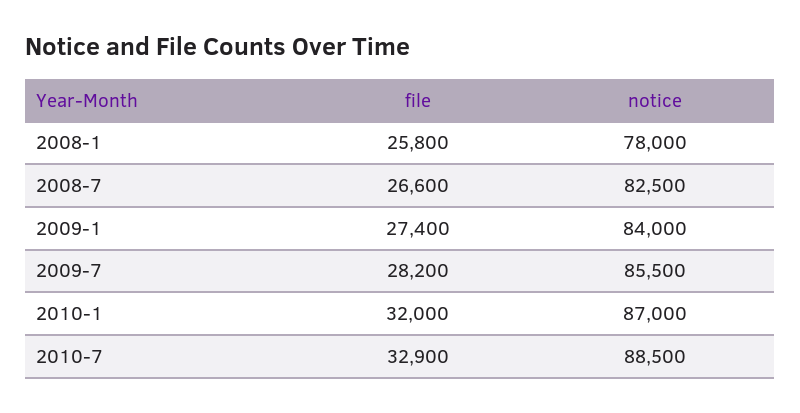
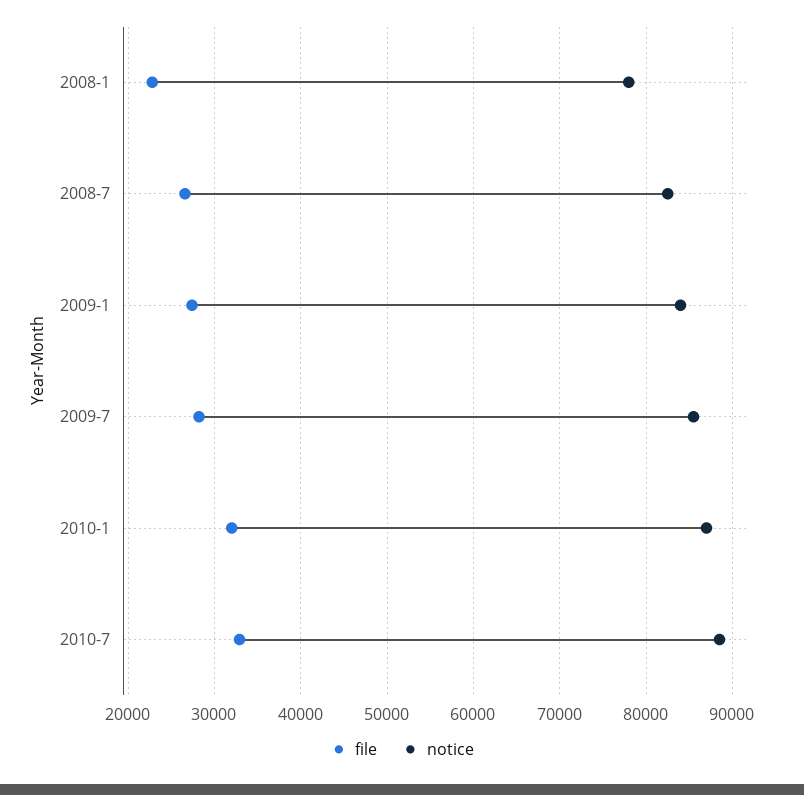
file, 2008-1: 25800 -> 23000

